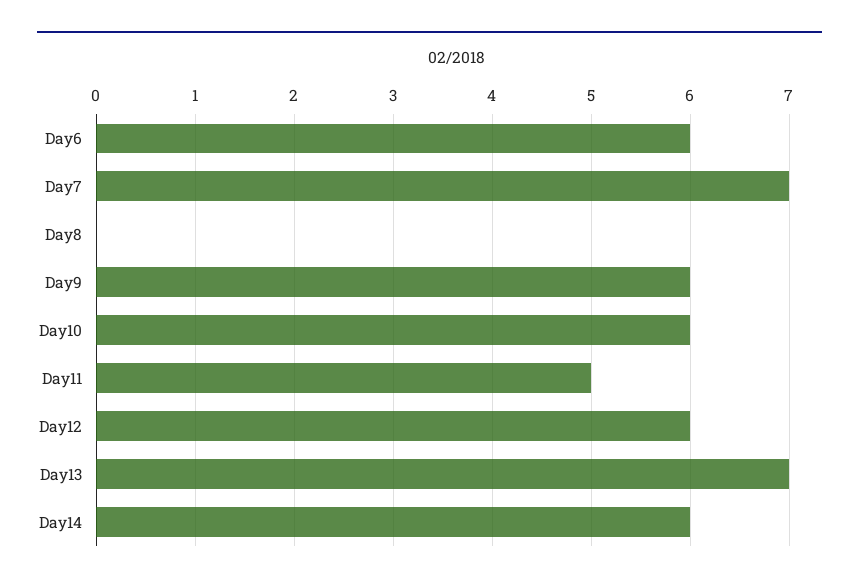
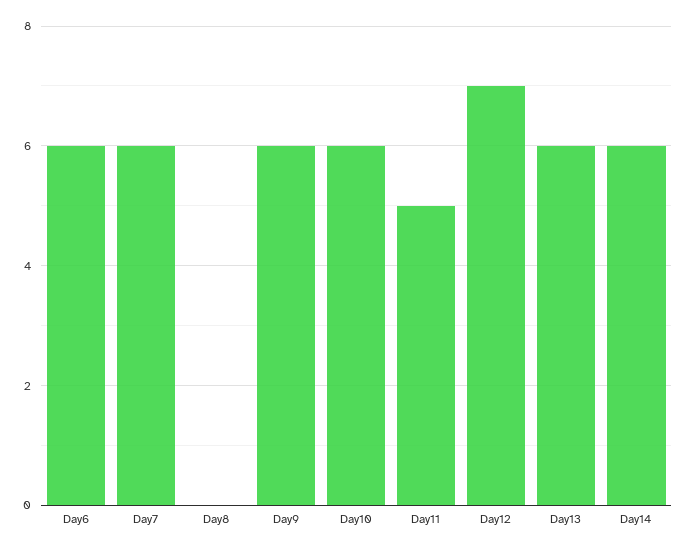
Day7: 7 -> 6
Day12: 6 -> 7
Day13: 7 -> 6

